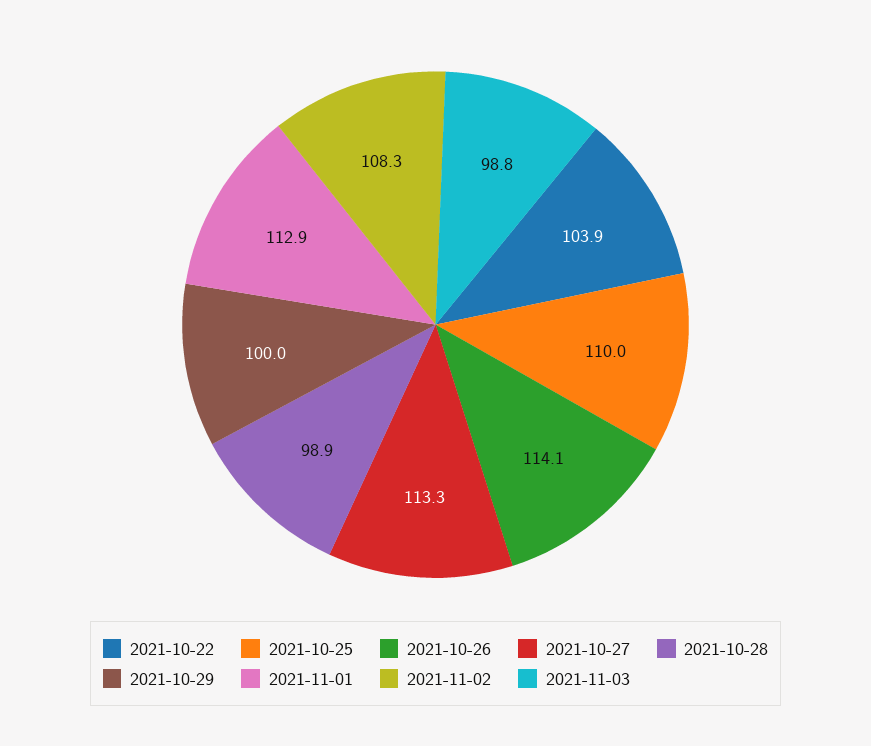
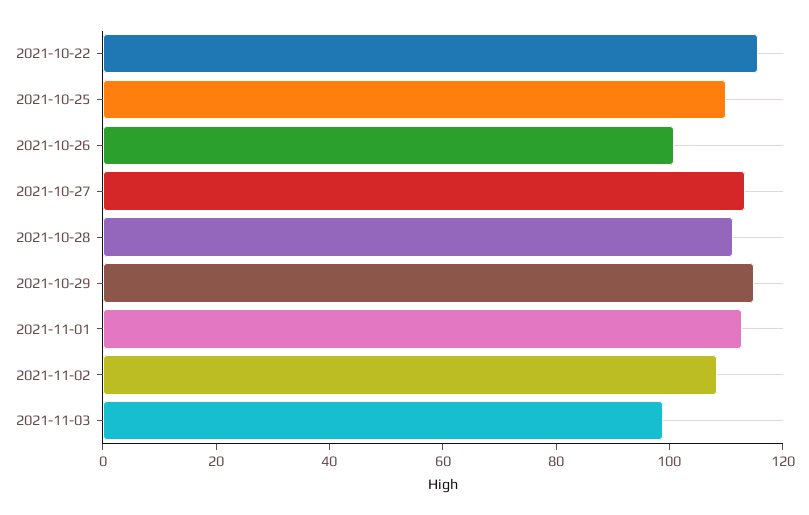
2021-10-22: 103.9 -> 115
2021-10-26: 114.1 -> 100
2021-10-28: 98.9 -> 110
2021-10-29: 100 -> 115

